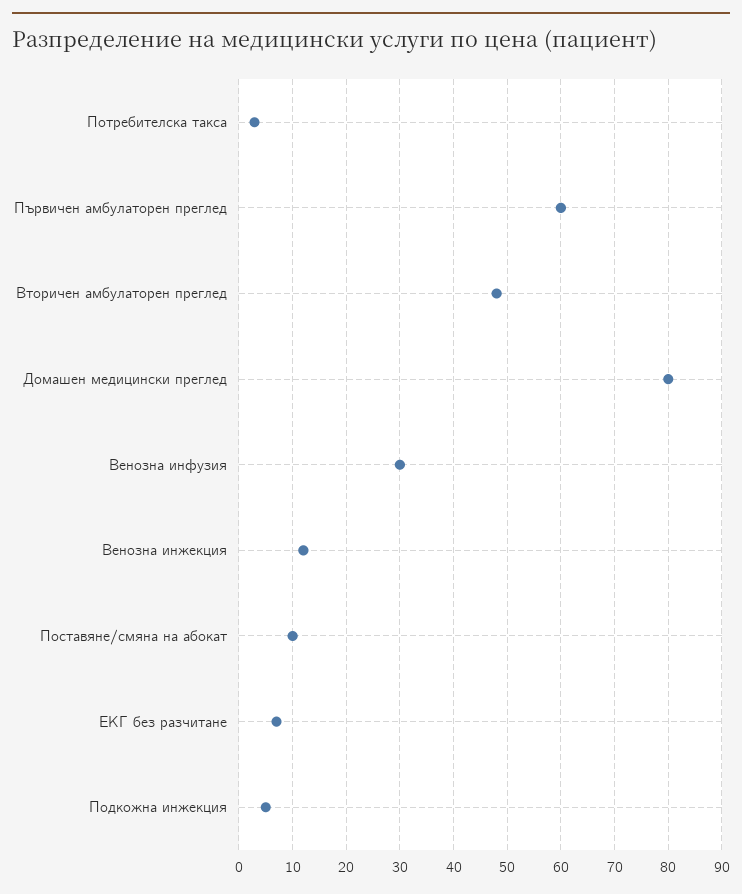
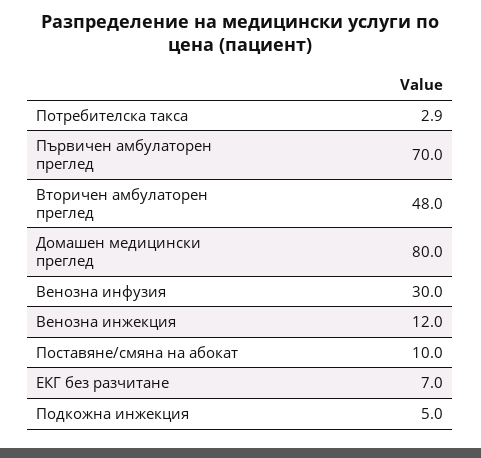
Първичен амбулаторен преглед: 60 -> 70

